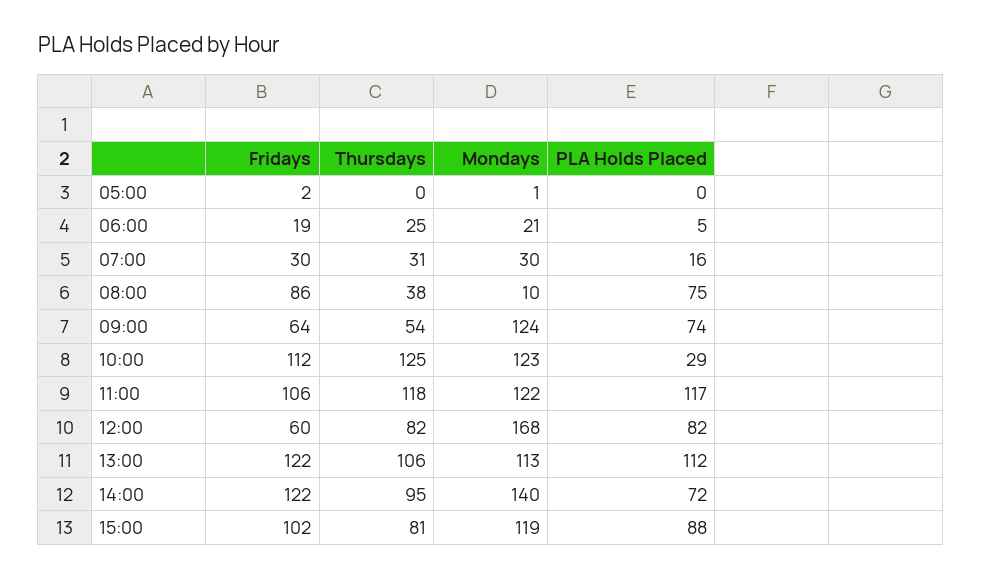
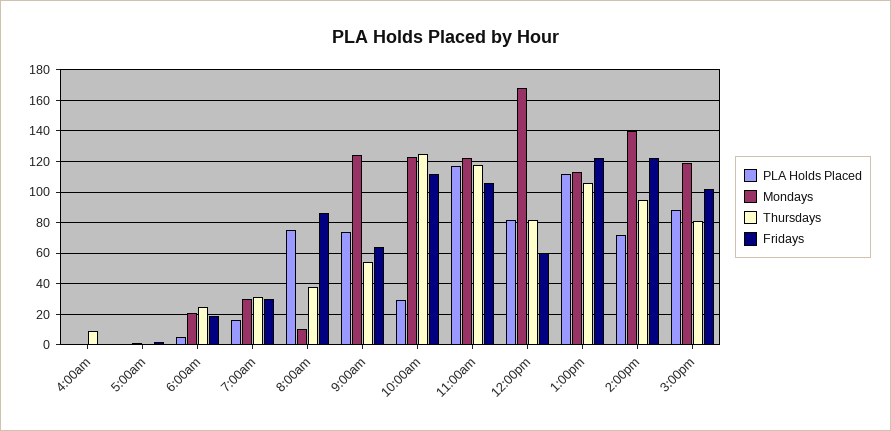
PLA Holds Placed, 4:00am: none -> 0
Mondays, 4:00am: none -> 0
Thursdays, 4:00am: none -> 10
Fridays, 4:00am: none -> 0

